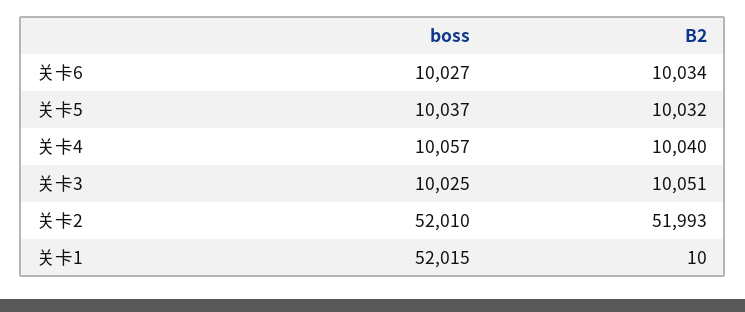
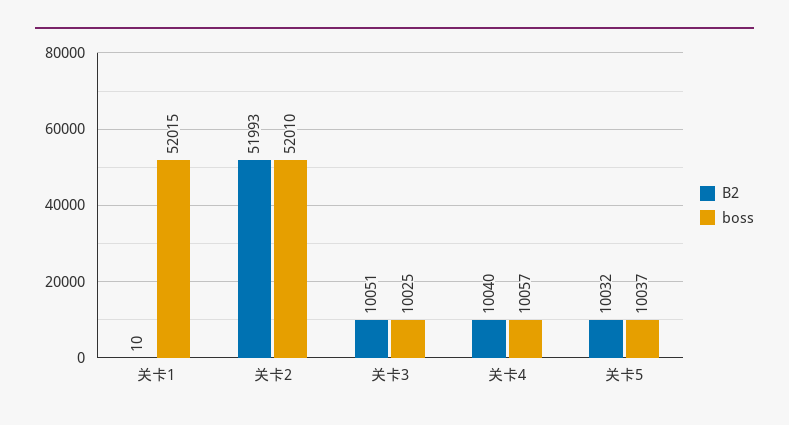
boss, 关卡6: 10027 -> none
B2, 关卡6: 10034 -> none

